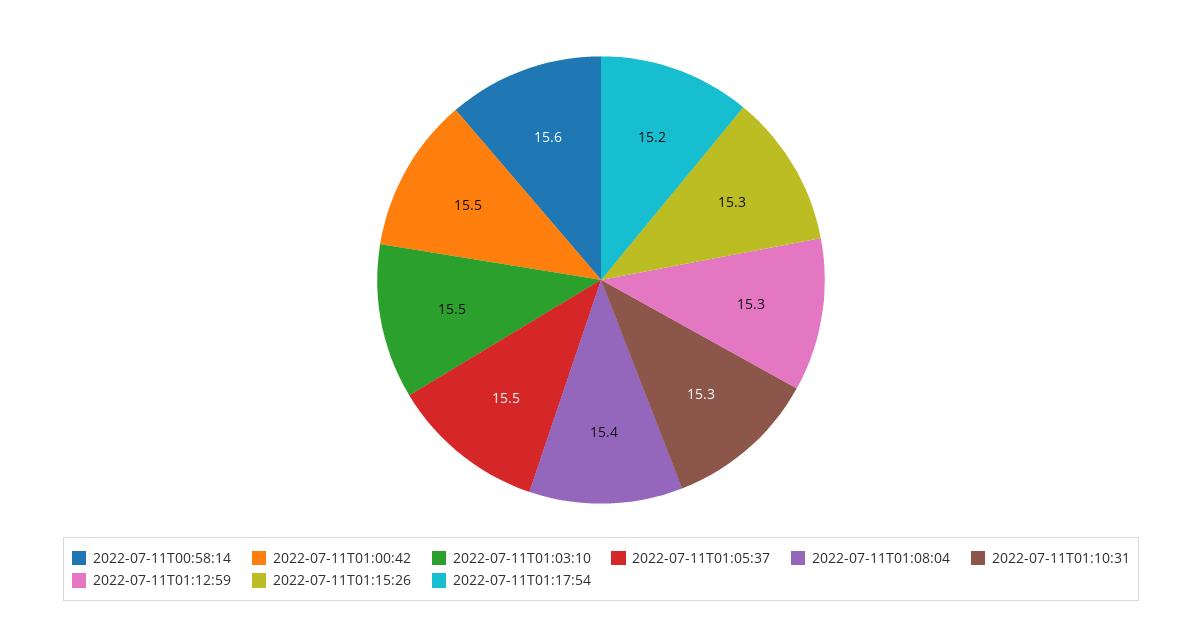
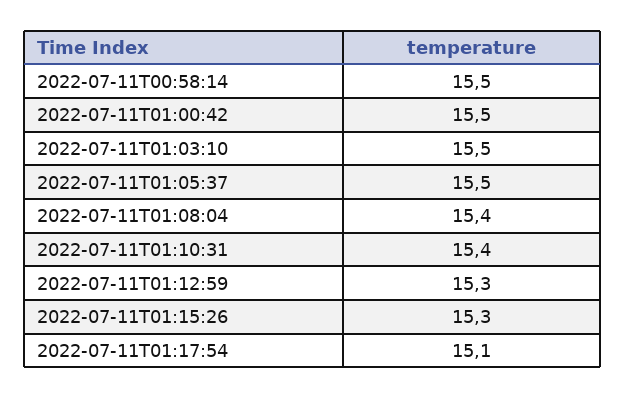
2022-07-11T00:58:14: 15.6 -> 15.5
2022-07-11T01:10:31: 15.3 -> 15.4
2022-07-11T01:17:54: 15.2 -> 15.1

